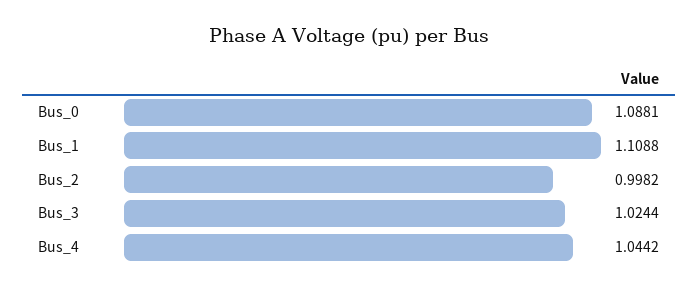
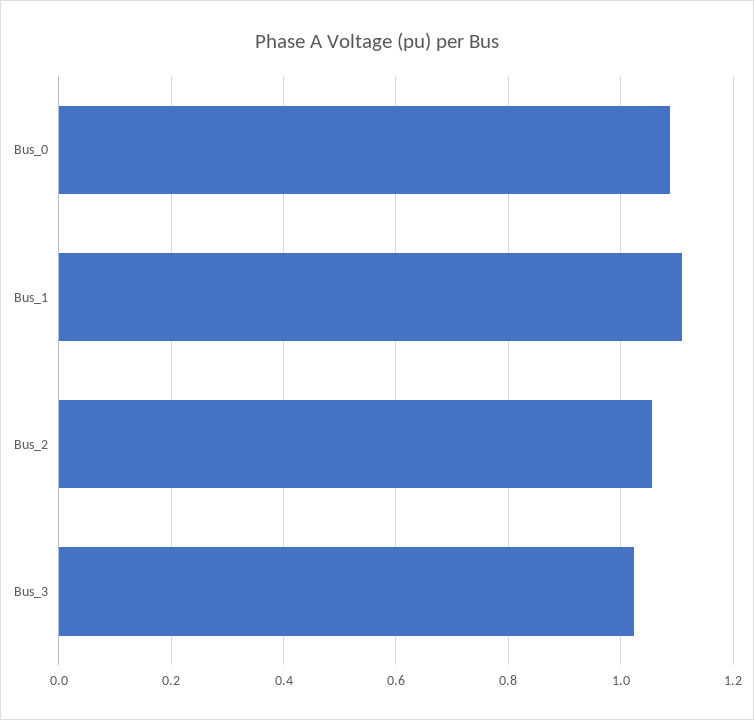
Bus_2: 0.9982 -> 1.06
Bus_4: 1.0442 -> none

